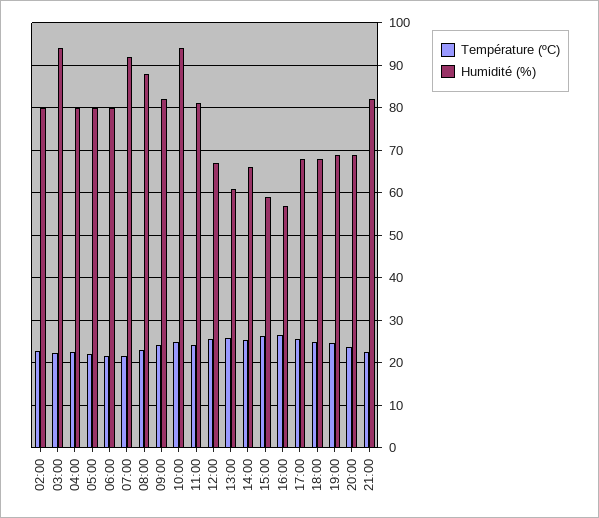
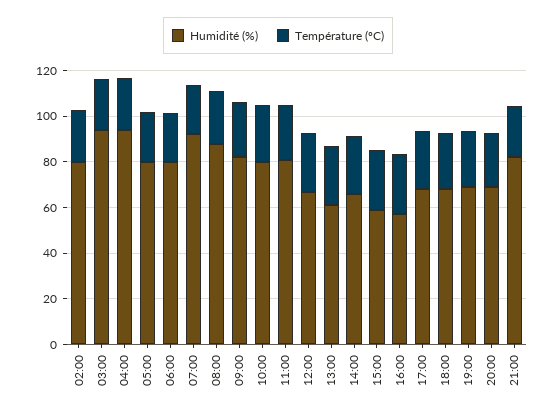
Humidité (%), 04:00: 80 -> 95
Humidité (%), 10:00: 94 -> 80

